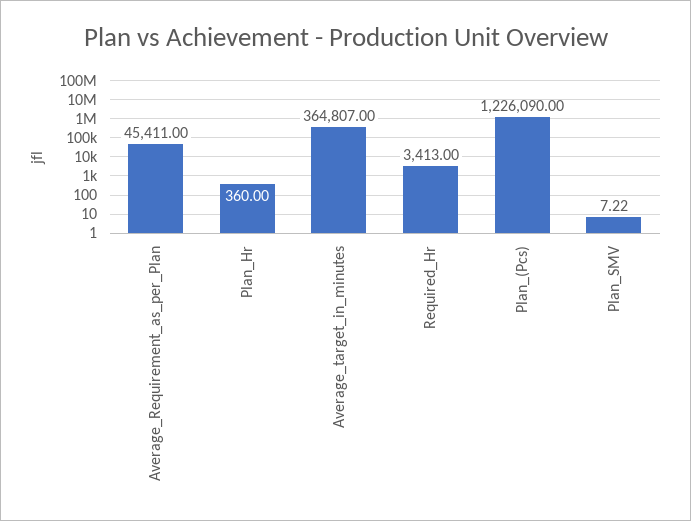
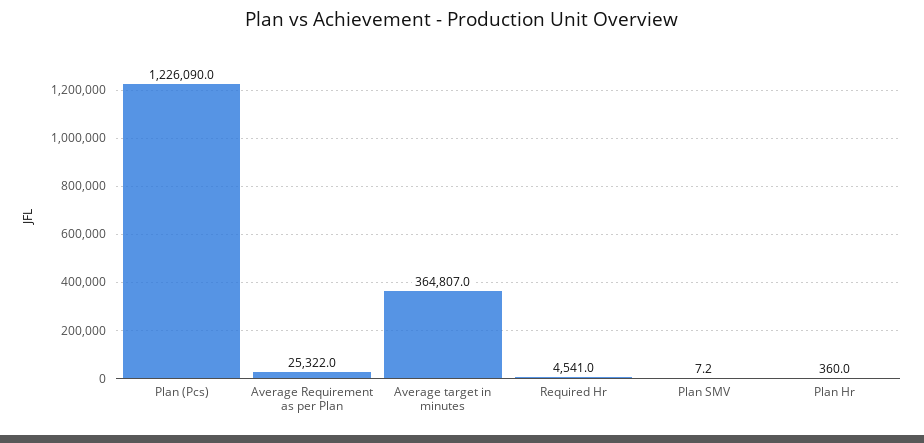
Average_Requirement_as_per_Plan: 45411 -> 25322
Required_Hr: 3413 -> 4541

